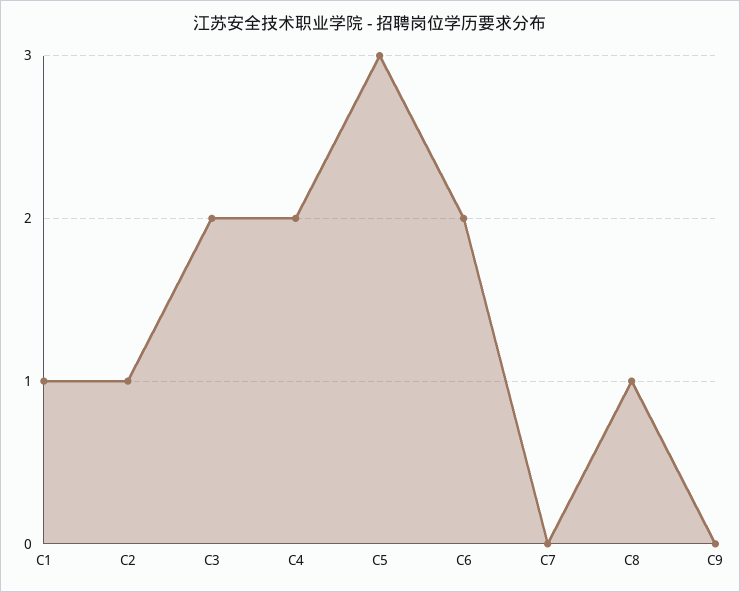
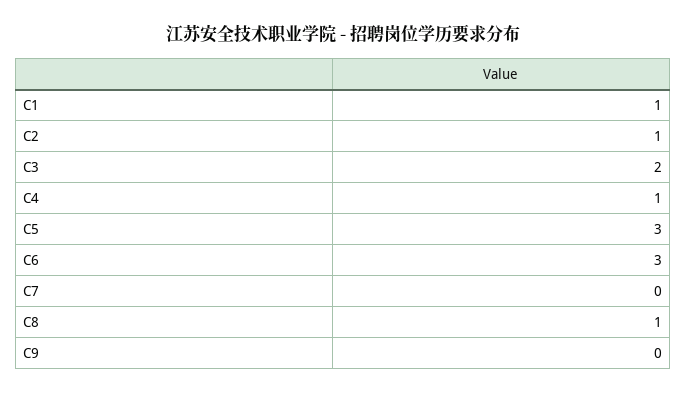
C4: 2 -> 1
C6: 2 -> 3

